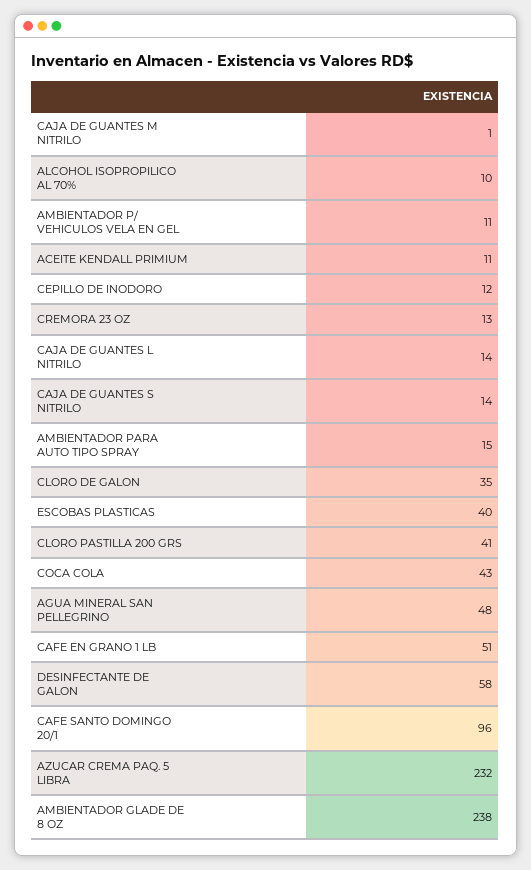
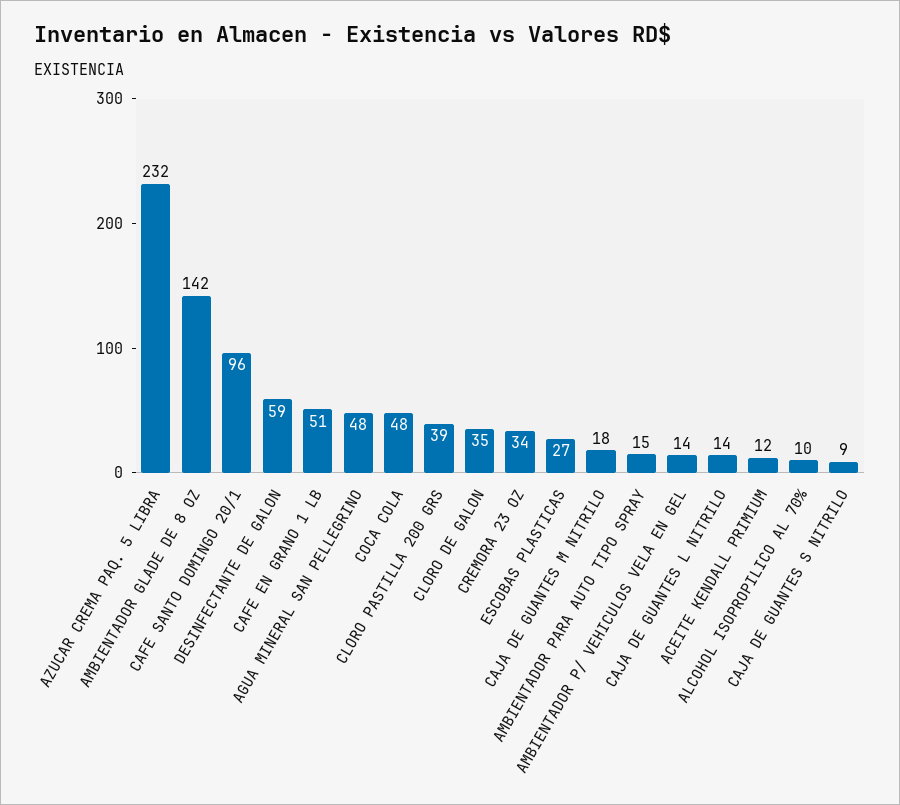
CAJA DE GUANTES M NITRILO: 1 -> 18
AMBIENTADOR P/ VEHICULOS VELA EN GEL: 11 -> 14
ACEITE KENDALL PRIMIUM: 11 -> 12
CEPILLO DE INODORO: 12 -> none
CREMORA 23 OZ: 13 -> 34
CAJA DE GUANTES S NITRILO: 14 -> 9
ESCOBAS PLASTICAS: 40 -> 27
CLORO PASTILLA 200 GRS: 41 -> 39
COCA COLA: 43 -> 48
DESINFECTANTE DE GALON: 58 -> 59
AMBIENTADOR GLADE DE 8 OZ: 238 -> 142

